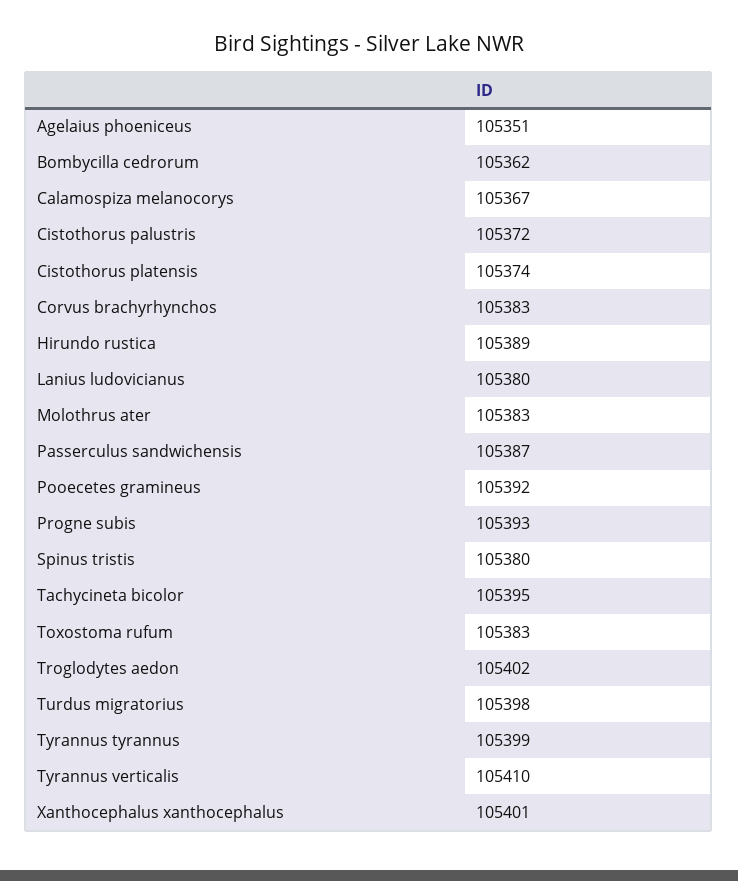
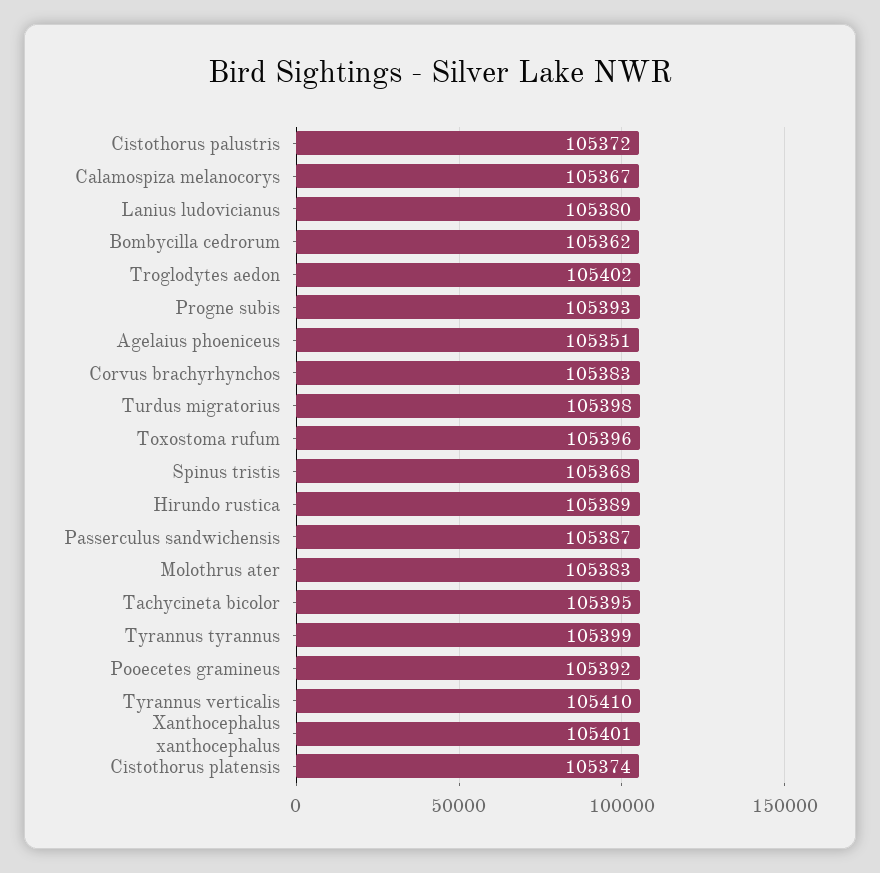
Spinus tristis: 105380 -> 105368
Toxostoma rufum: 105383 -> 105396

